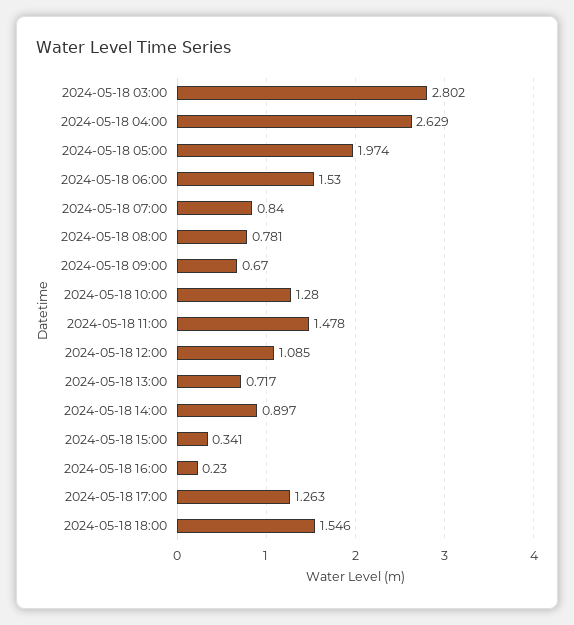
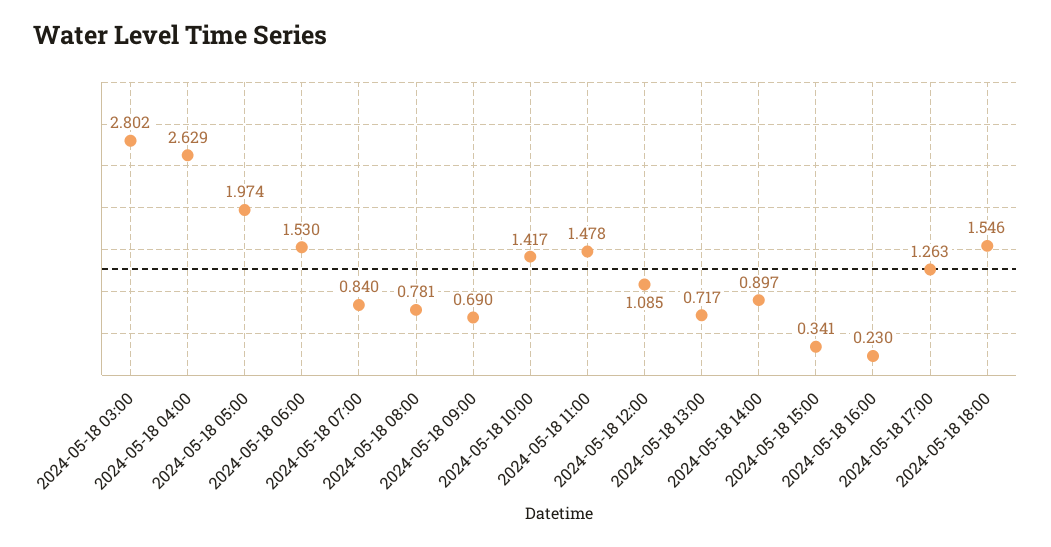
2024-05-18 09:00: 0.67 -> 0.69
2024-05-18 10:00: 1.28 -> 1.417

